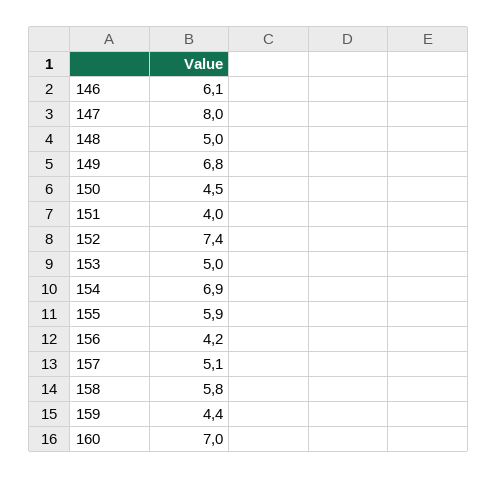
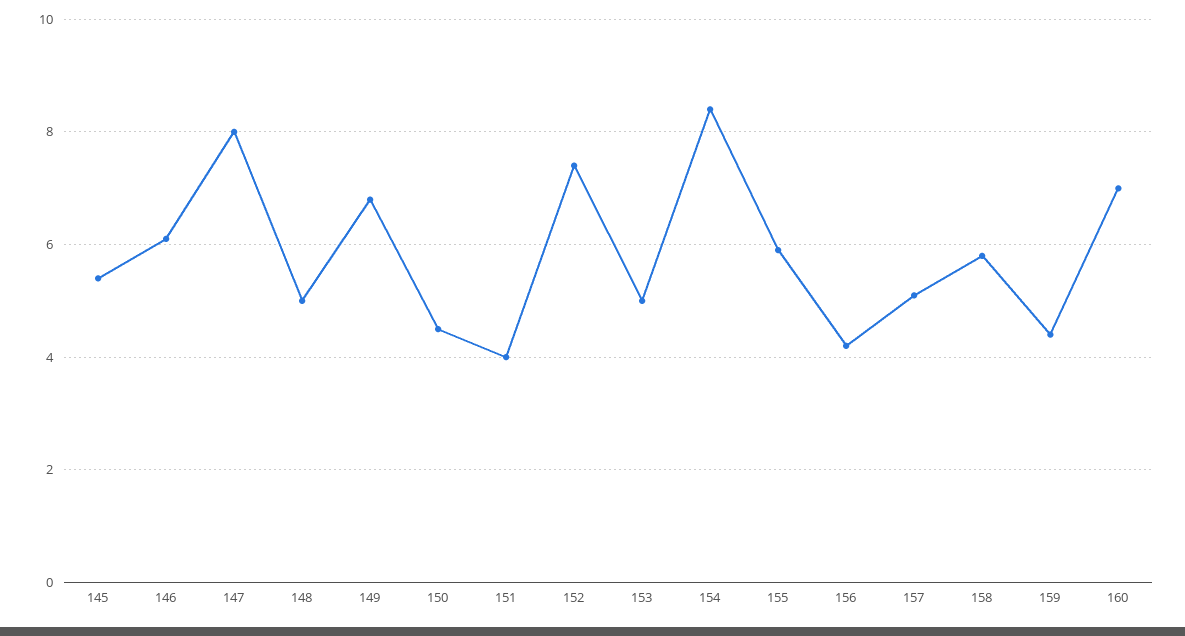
154: 6.9 -> 8.5
145: none -> 5.5

